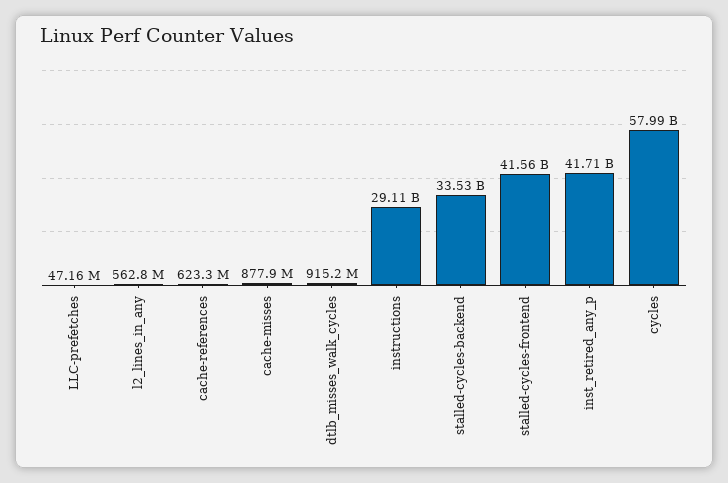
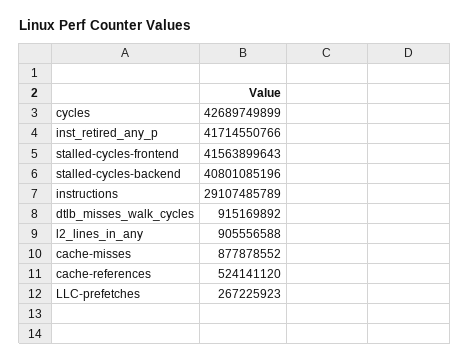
LLC-prefetches: 47160000 -> 267225923
l2_lines_in_any: 562800000 -> 905556588
cache-references: 623300000 -> 524141120
stalled-cycles-backend: 33530000000 -> 40801085196
cycles: 57990000000 -> 42689749899

